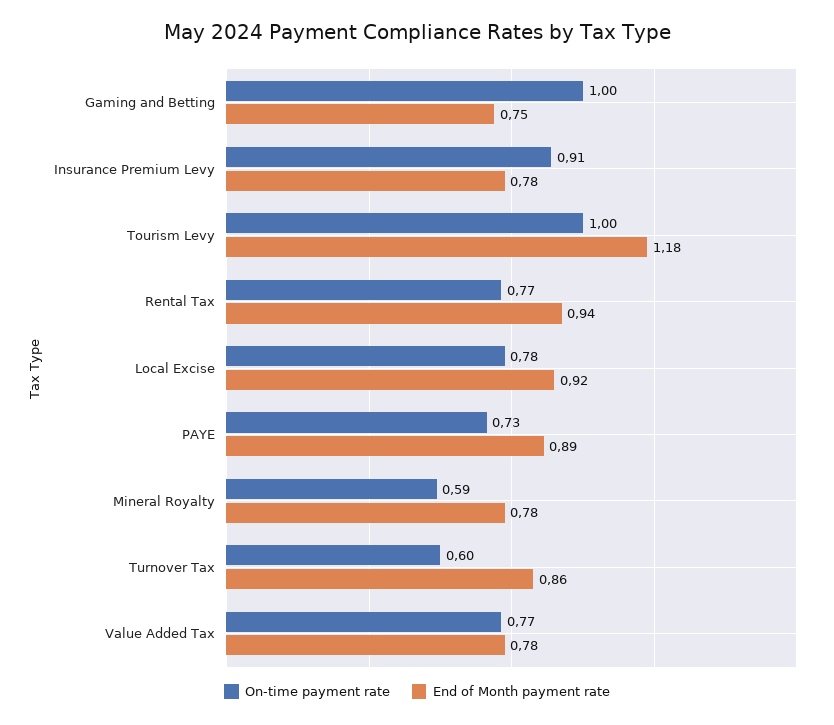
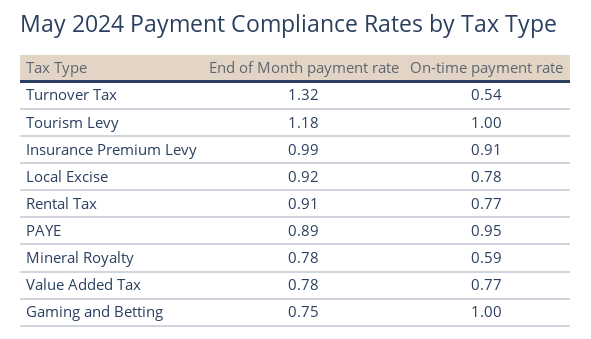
End of Month payment rate, Insurance Premium Levy: 0.78 -> 0.99
End of Month payment rate, Rental Tax: 0.94 -> 0.91
On-time payment rate, PAYE: 0.73 -> 0.95
On-time payment rate, Turnover Tax: 0.6 -> 0.54
End of Month payment rate, Turnover Tax: 0.86 -> 1.32

